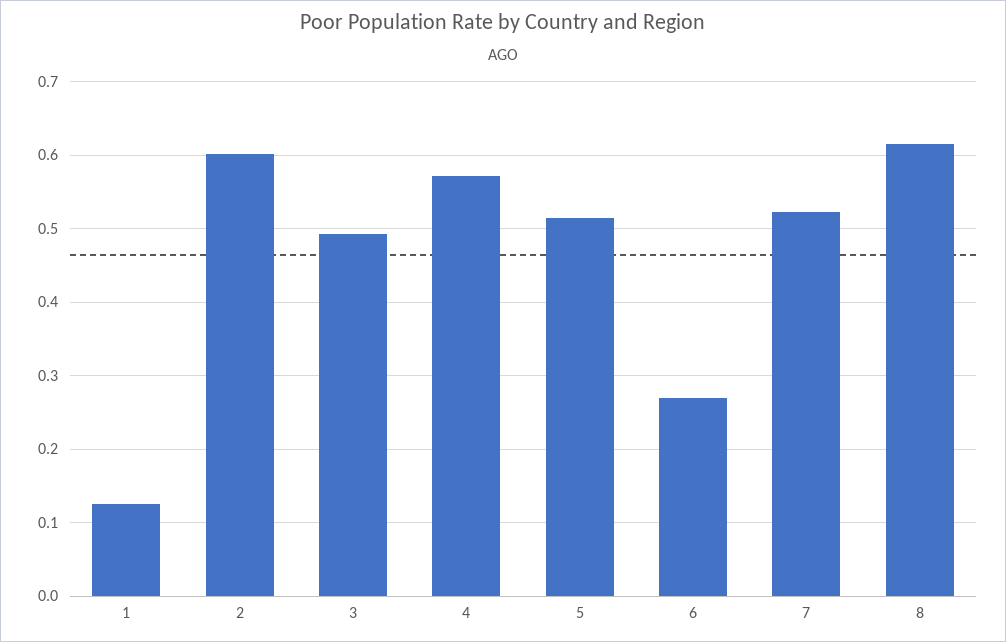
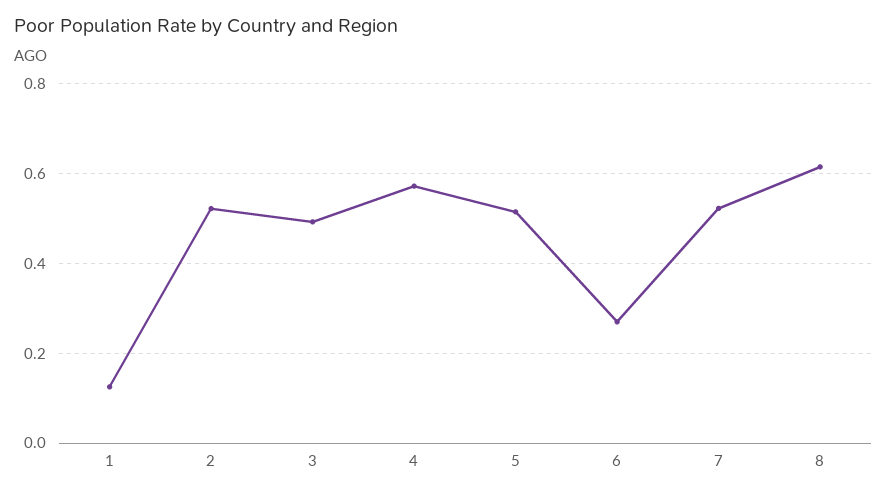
2: 0.6 -> 0.52

